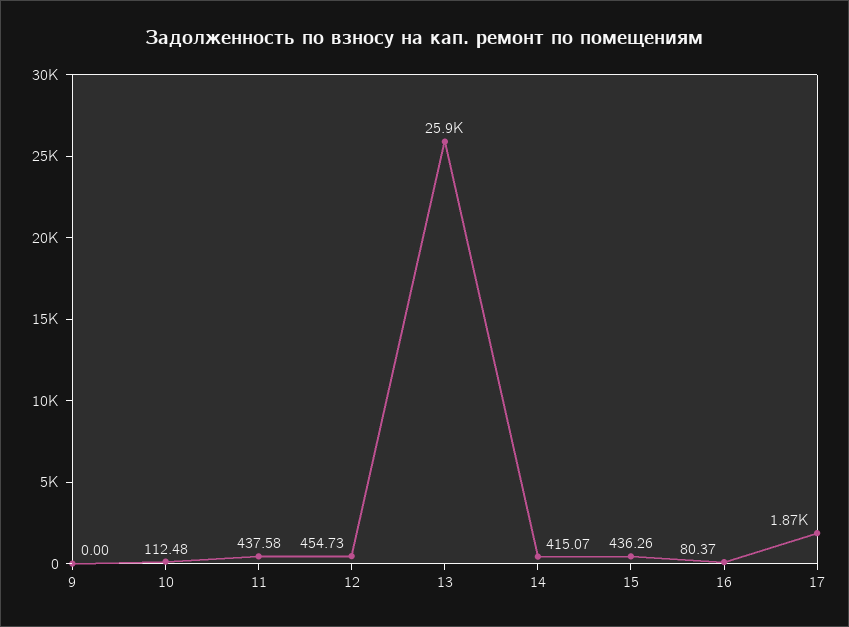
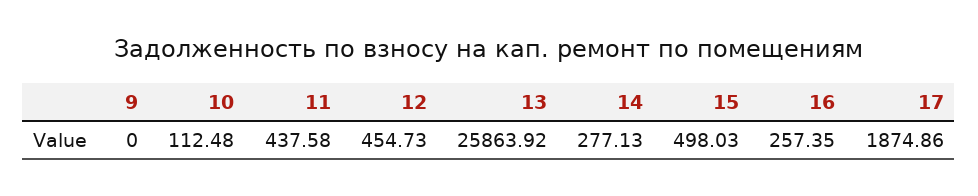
14: 415.07 -> 277.13
15: 436.26 -> 498.03
16: 80.37 -> 257.35

